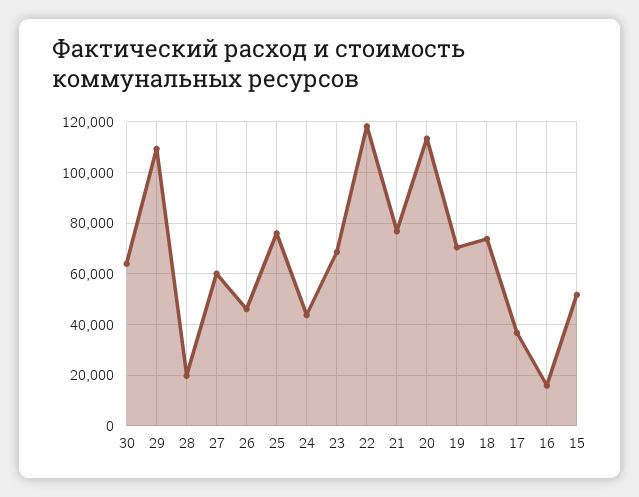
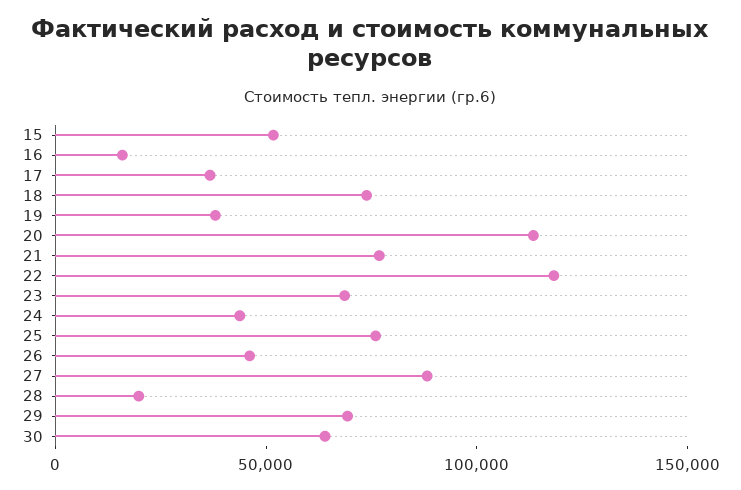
29: 110000 -> 70000
27: 60000 -> 90000
19: 70000 -> 40000

